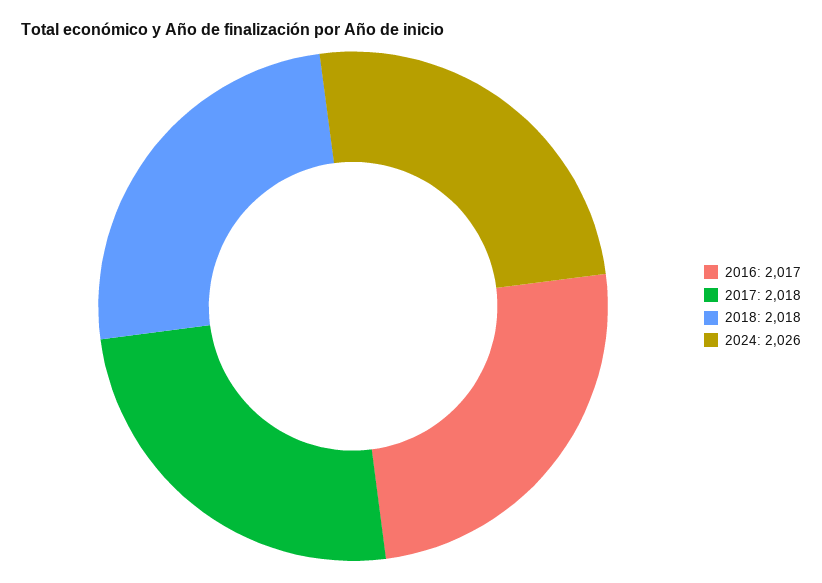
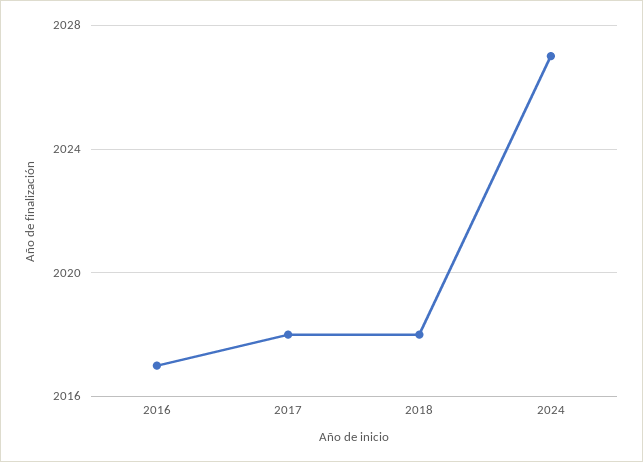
2024: 2026 -> 2027

